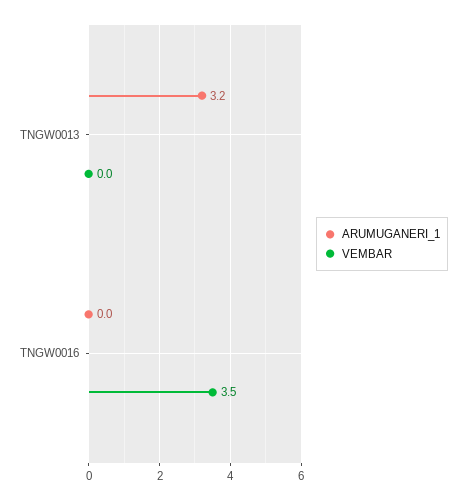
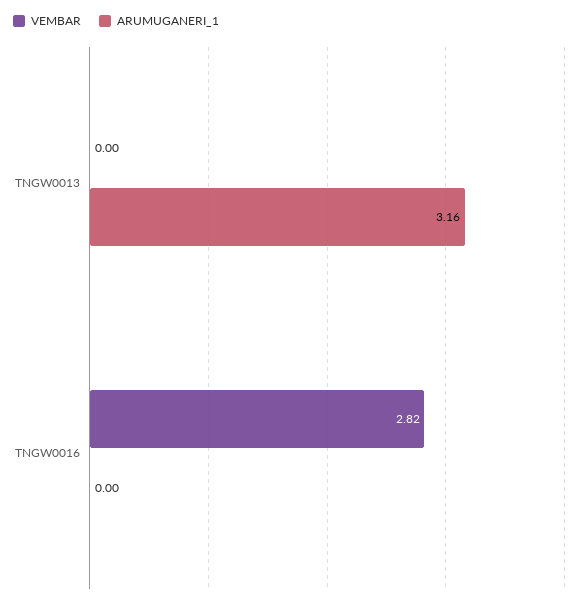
VEMBAR, TNGW0016: 3.5 -> 2.82

